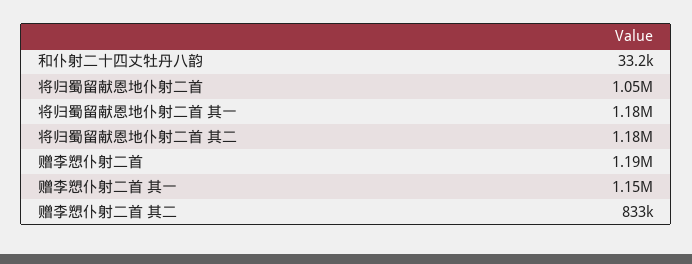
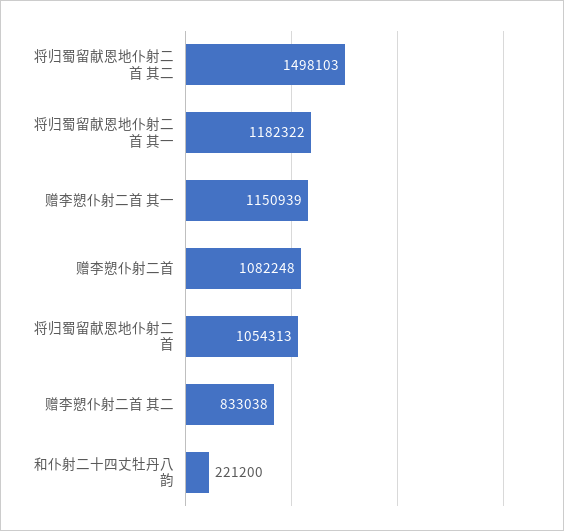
和仆射二十四丈牡丹八韵: 33200 -> 221200
将归蜀留献恩地仆射二首 其二: 1180000 -> 1498103
赠李愬仆射二首: 1190000 -> 1082248

